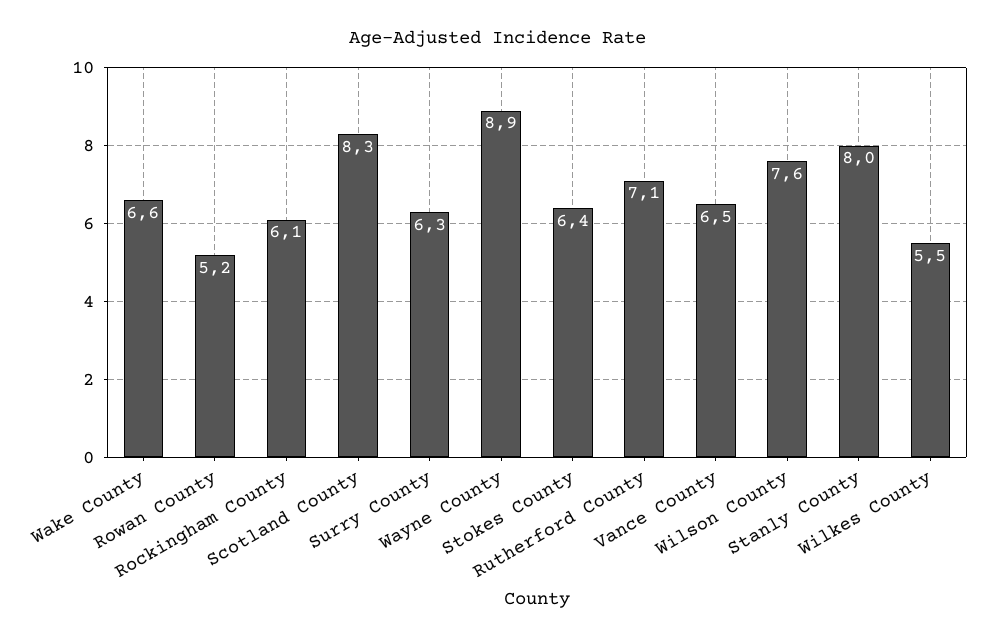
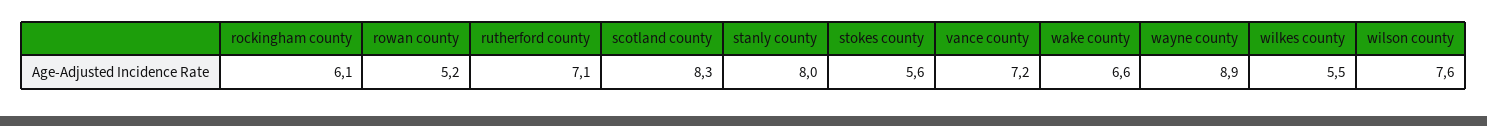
Surry County: 6.3 -> none
Stokes County: 6.4 -> 5.6
Vance County: 6.5 -> 7.2

